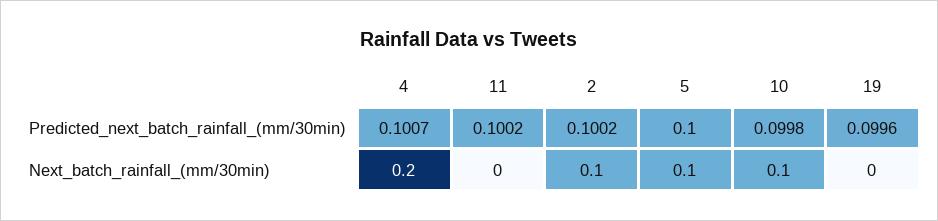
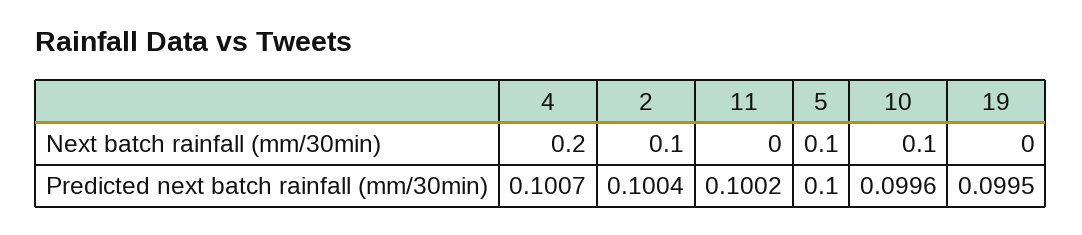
2, Predicted_next_batch_rainfall_(mm/30min): 0.1002 -> 0.1004
10, Predicted_next_batch_rainfall_(mm/30min): 0.0998 -> 0.0996
19, Predicted_next_batch_rainfall_(mm/30min): 0.0996 -> 0.0995

